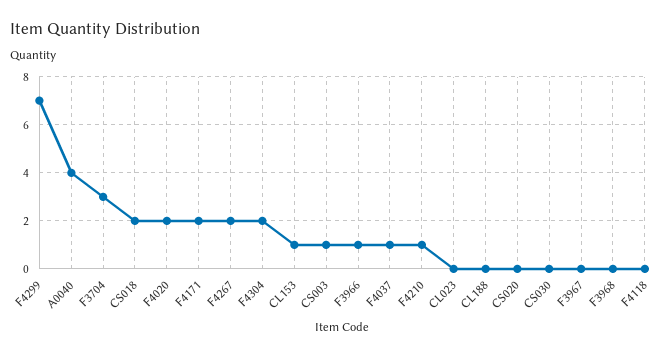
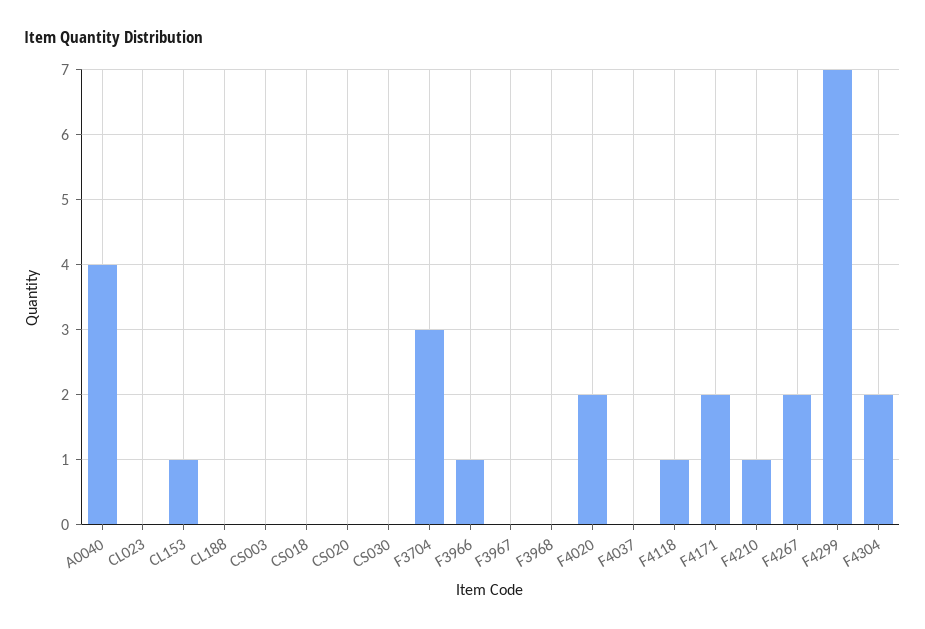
CS018: 2 -> 0
CS003: 1 -> 0
F4037: 1 -> 0
F4118: 0 -> 1

